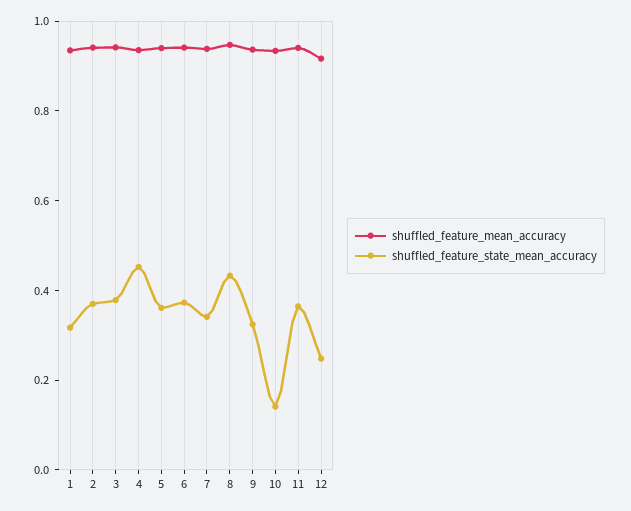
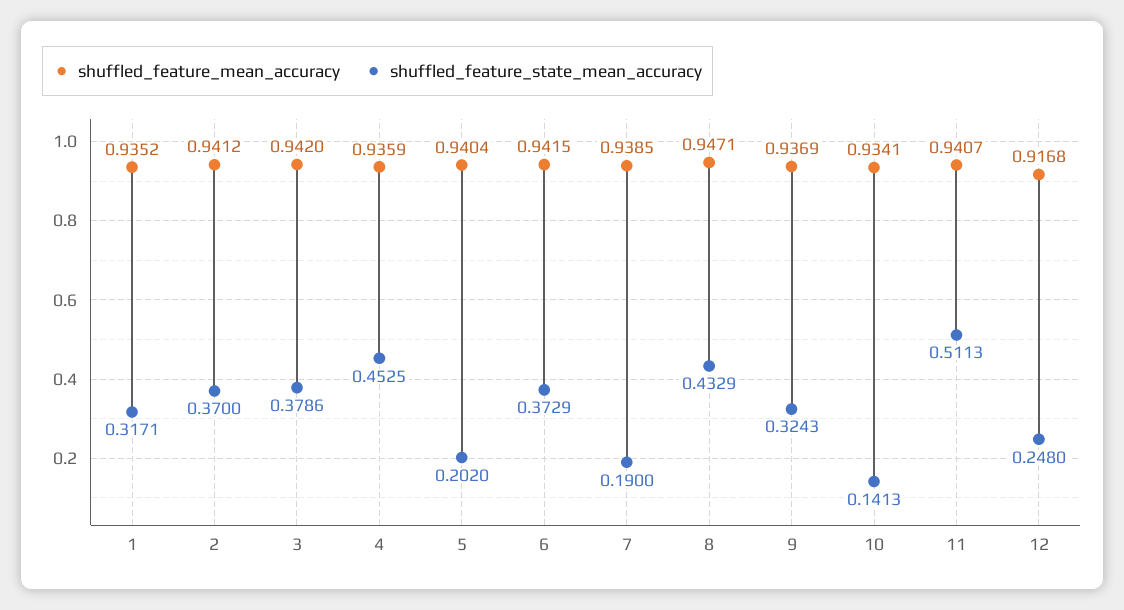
shuffled_feature_state_mean_accuracy, 5: 0.35 -> 0.202
shuffled_feature_state_mean_accuracy, 7: 0.35 -> 0.19
shuffled_feature_state_mean_accuracy, 11: 0.35 -> 0.5113

